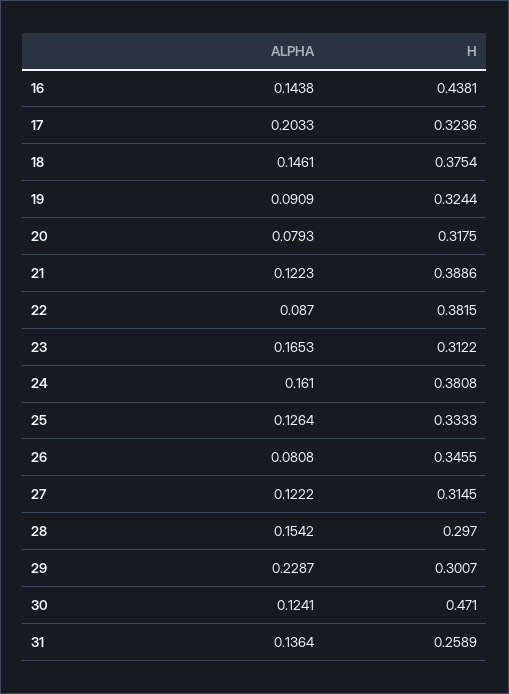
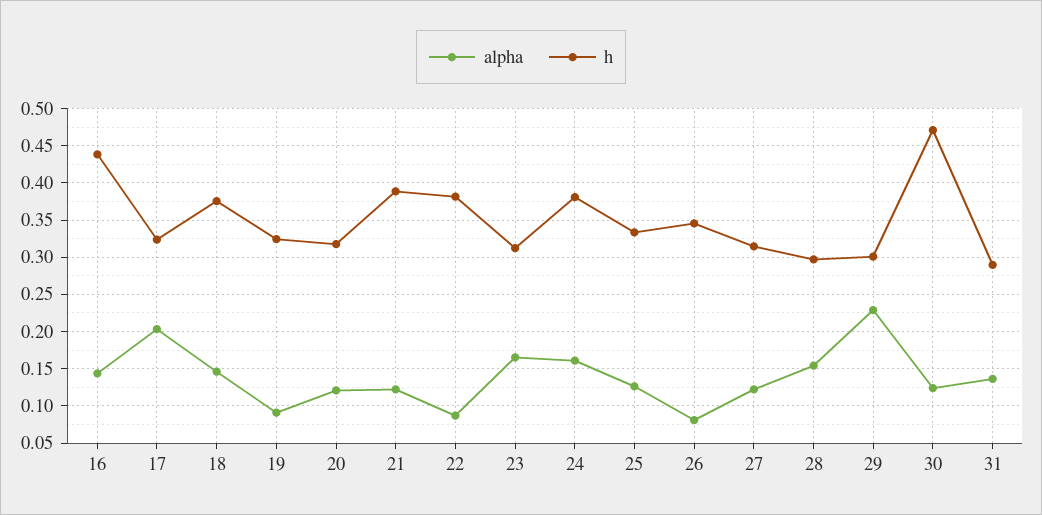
ALPHA, 20: 0.0793 -> 0.12
H, 31: 0.2589 -> 0.29

